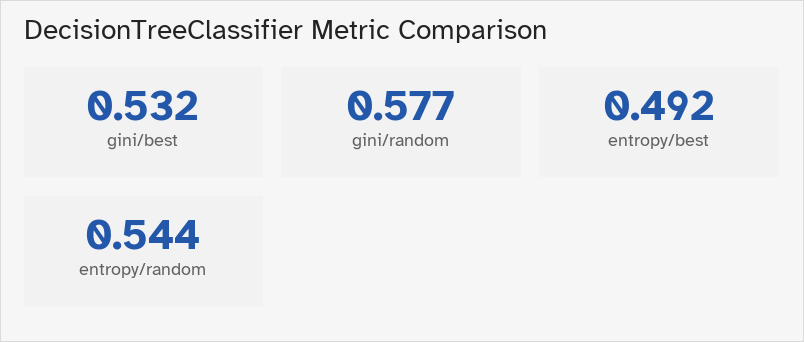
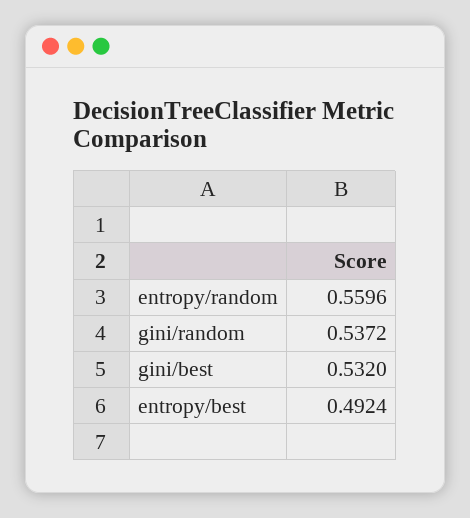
gini/random: 0.577 -> 0.5372
entropy/random: 0.544 -> 0.5596

